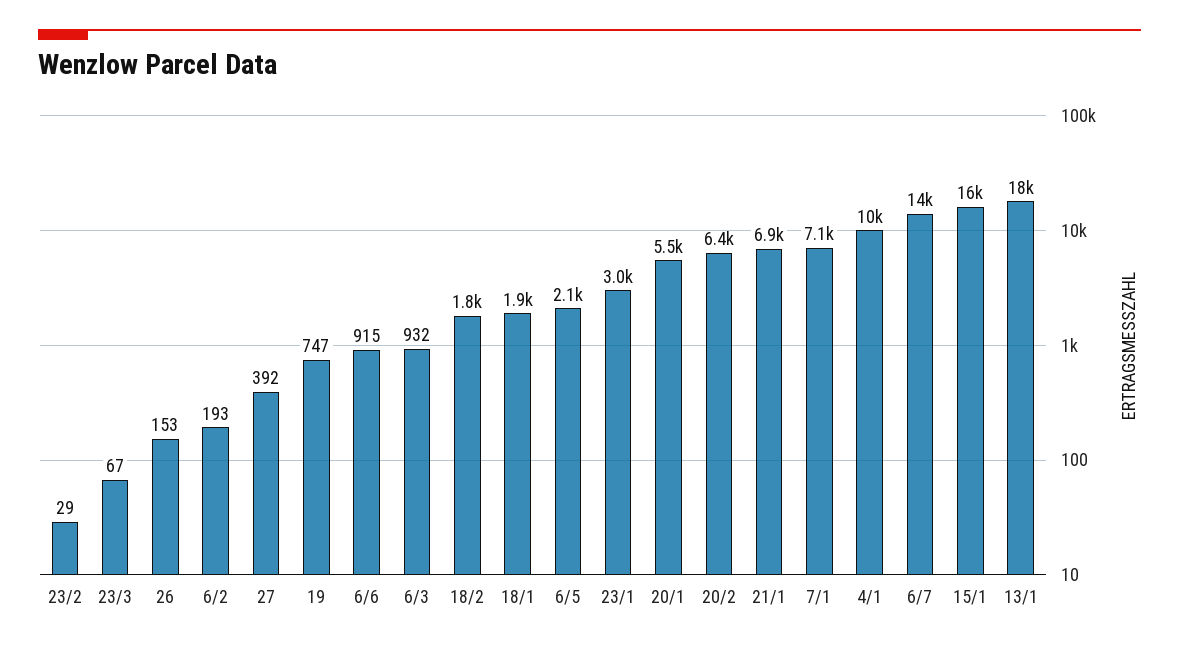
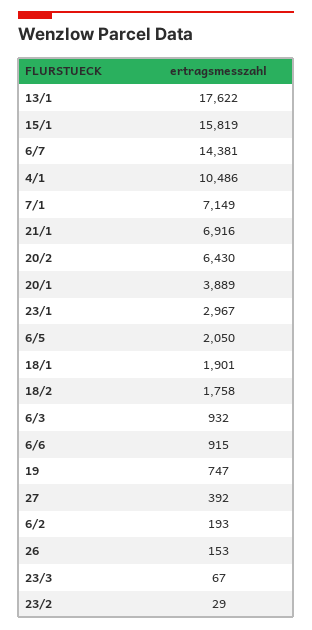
20/1: 5500 -> 3889

